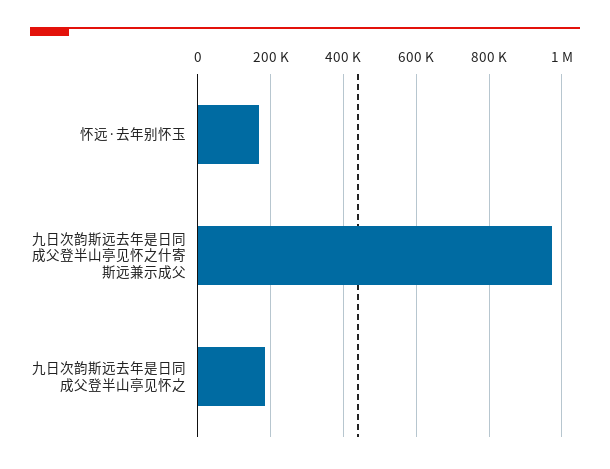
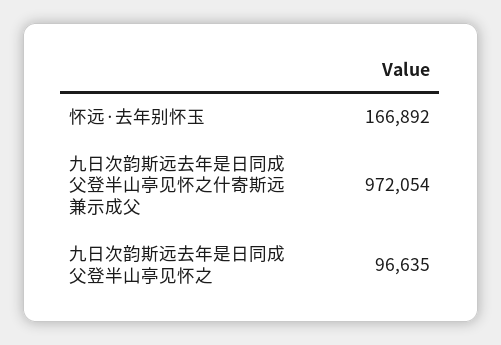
九日次韵斯远去年是日同成父登半山亭见怀之: 180000 -> 96635

